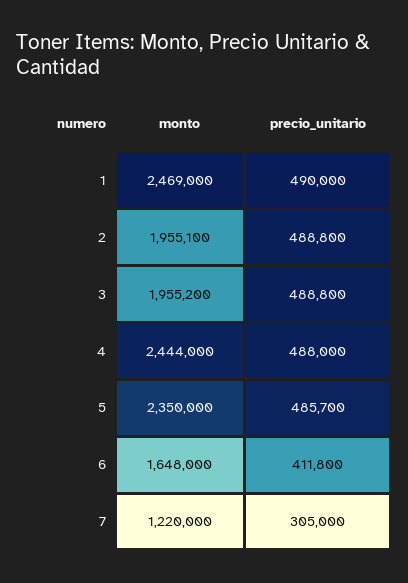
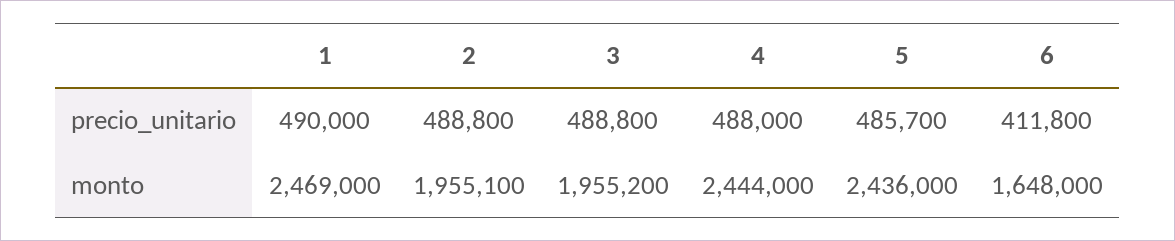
monto, 5: 2350000 -> 2436000
monto, 7: 1220000 -> none
precio_unitario, 7: 305000 -> none

